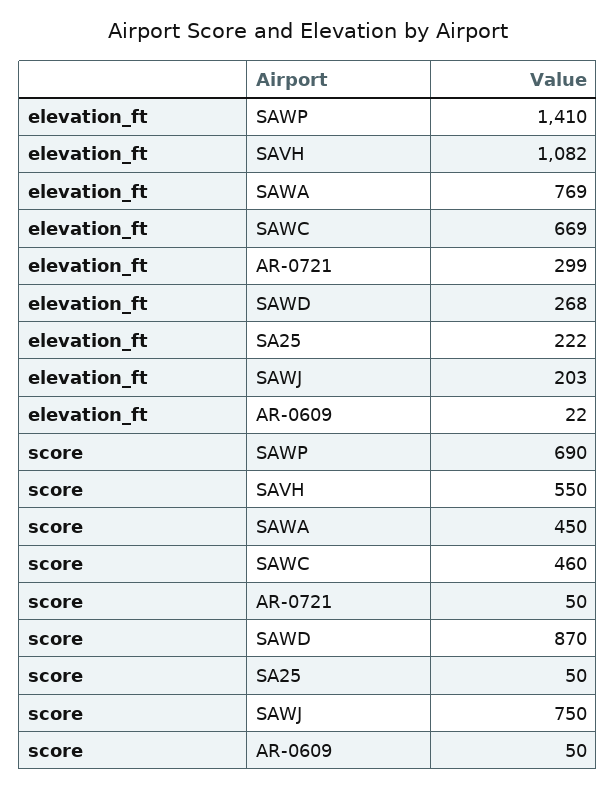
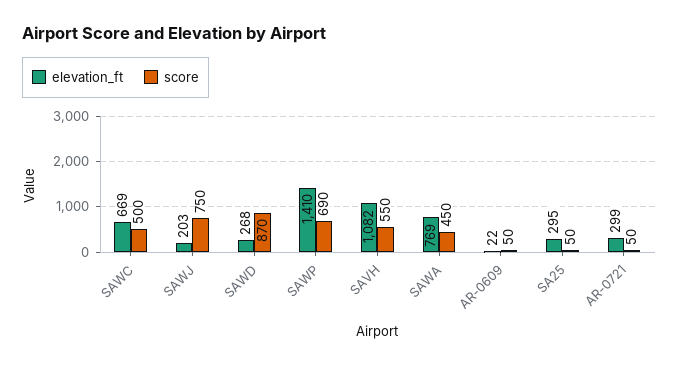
elevation_ft, SA25: 222 -> 295
score, SAWC: 460 -> 500

